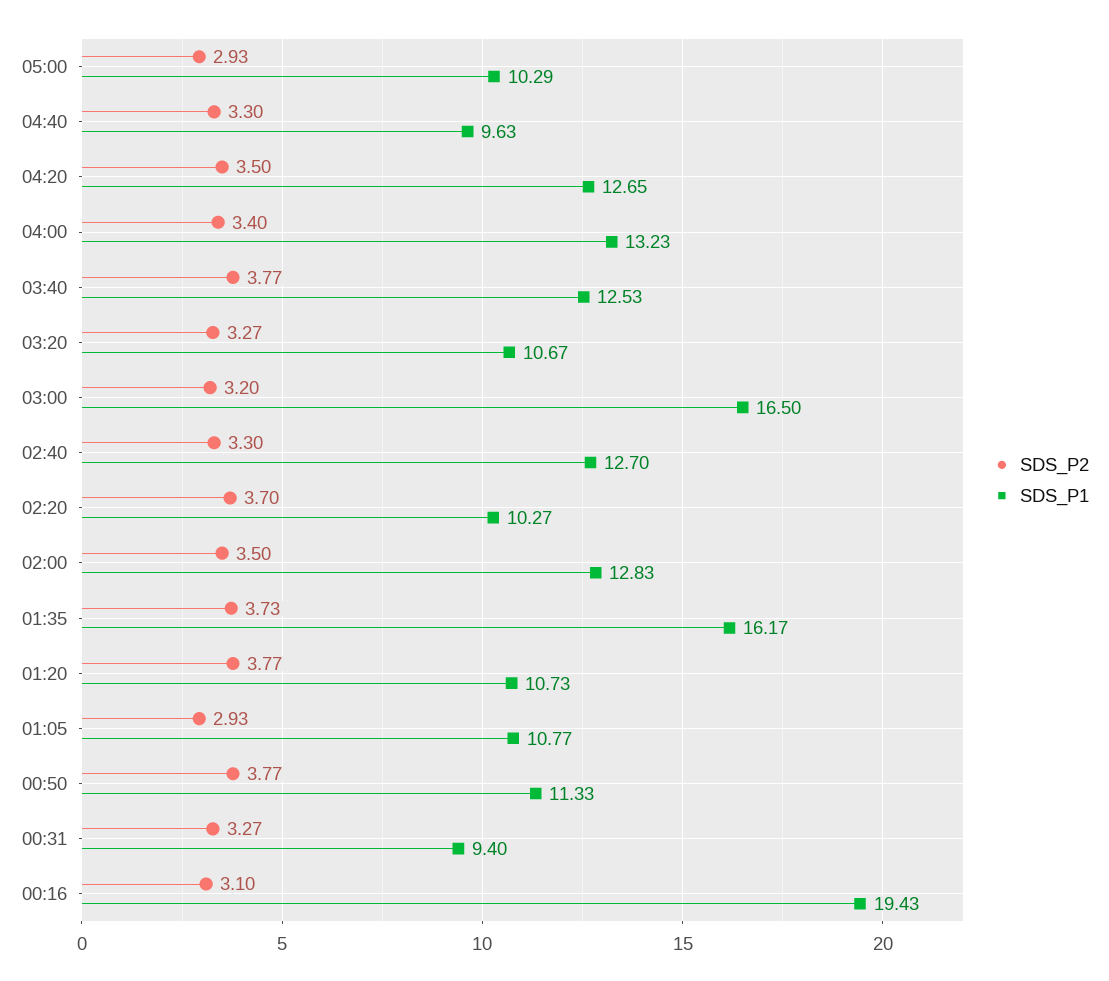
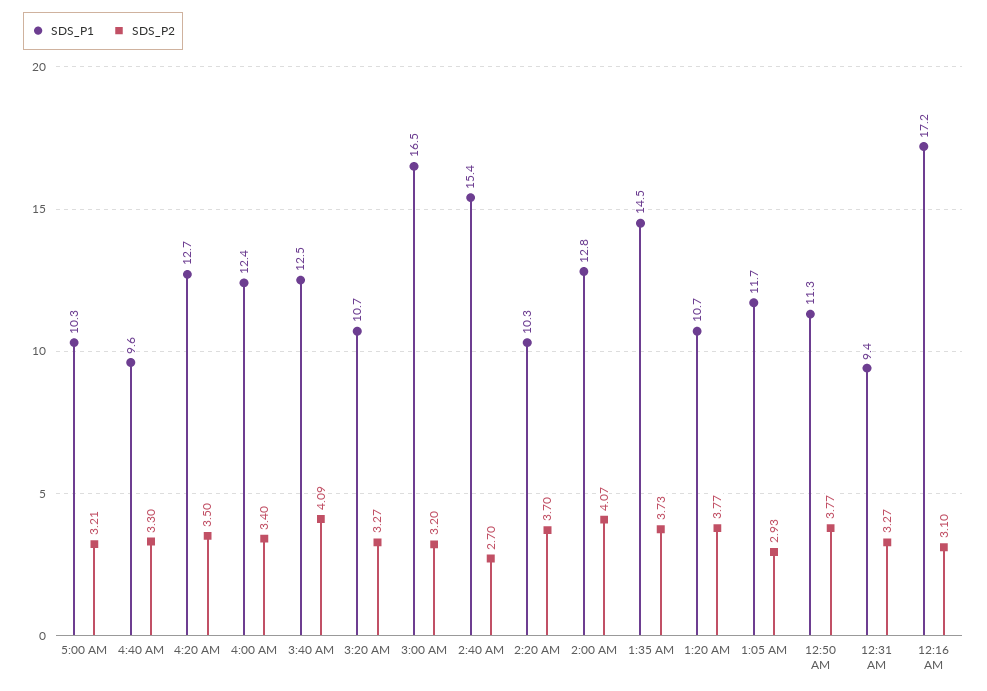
SDS_P2, 05:00: 2.93 -> 3.21
SDS_P1, 04:00: 13.23 -> 12.4
SDS_P2, 03:40: 3.77 -> 4.09
SDS_P2, 02:40: 3.3 -> 2.7
SDS_P1, 02:40: 12.7 -> 15.4
SDS_P2, 02:00: 3.5 -> 4.07
SDS_P1, 01:35: 16.17 -> 14.5
SDS_P1, 01:05: 10.77 -> 11.7
SDS_P1, 00:16: 19.43 -> 17.2

